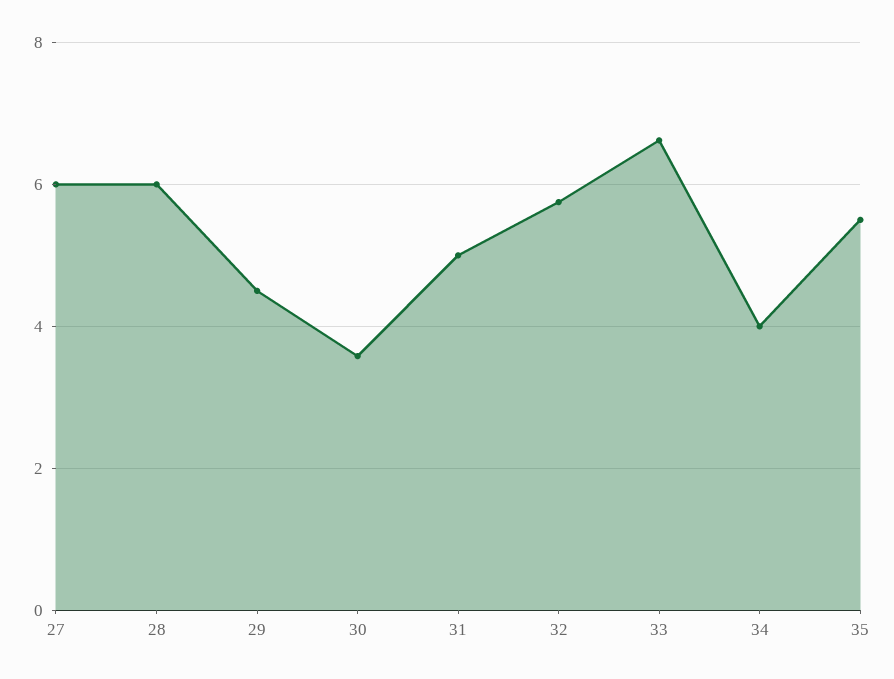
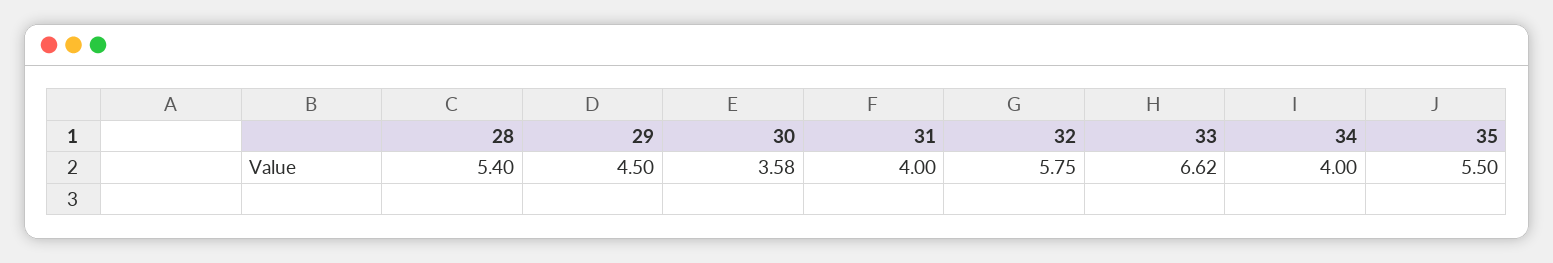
27: 6 -> none
28: 6 -> 5.4
31: 5 -> 4

